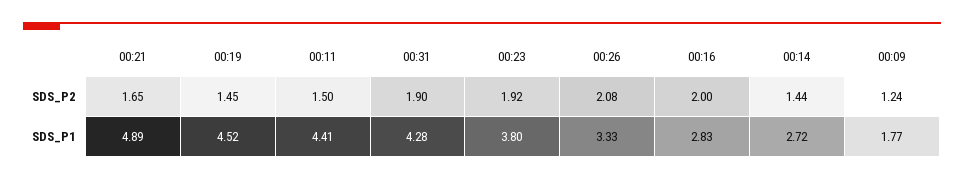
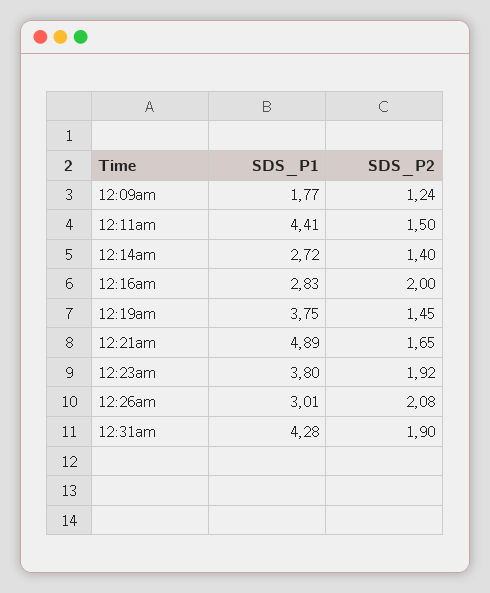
00:14, SDS_P2: 1.44 -> 1.4
00:19, SDS_P1: 4.52 -> 3.75
00:26, SDS_P1: 3.33 -> 3.01

